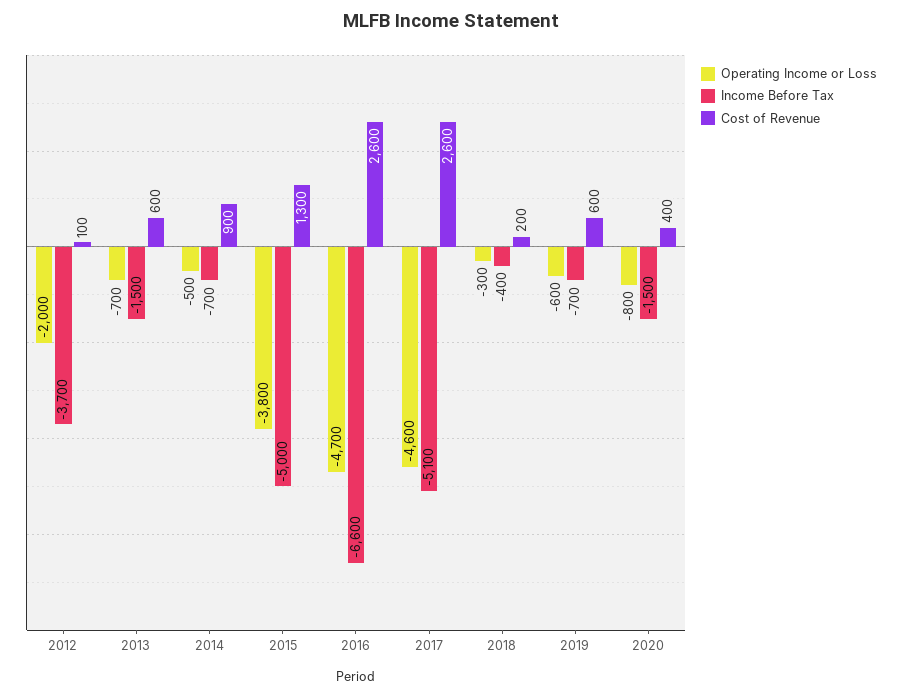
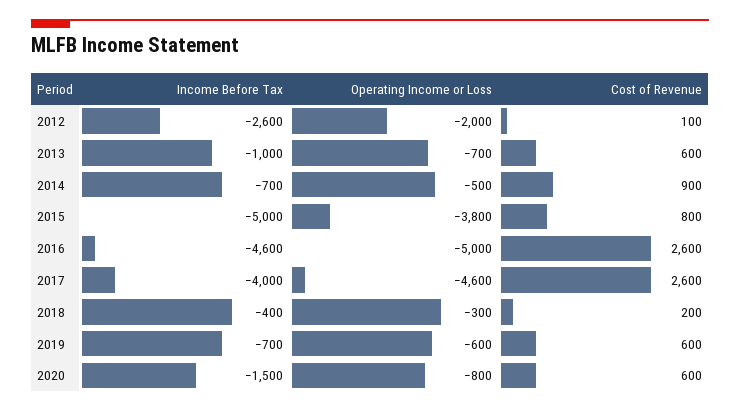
Income Before Tax, 2012: -3700 -> -2600
Income Before Tax, 2013: -1500 -> -1000
Cost of Revenue, 2015: 1300 -> 800
Operating Income or Loss, 2016: -4700 -> -5000
Income Before Tax, 2016: -6600 -> -4600
Income Before Tax, 2017: -5100 -> -4000
Cost of Revenue, 2020: 400 -> 600

